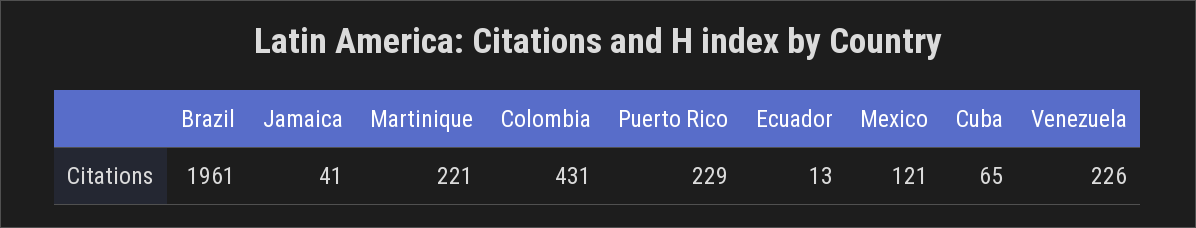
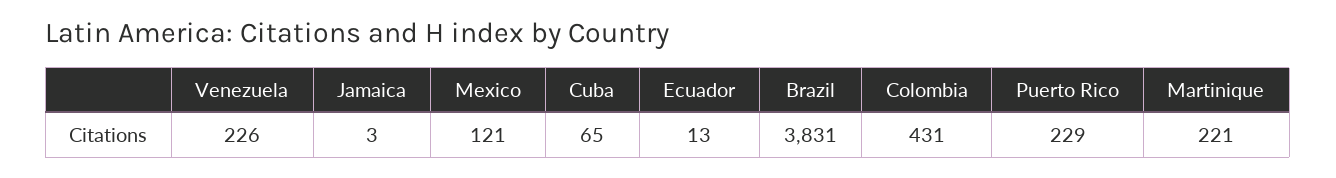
Brazil: 1961 -> 3831
Jamaica: 41 -> 3

